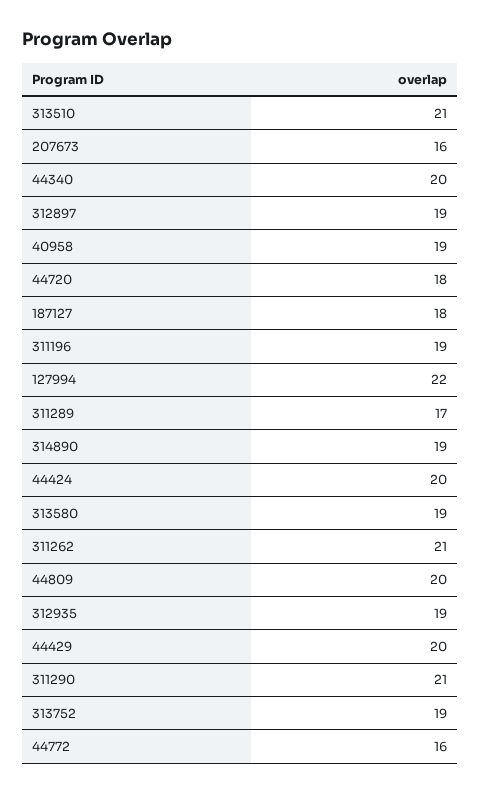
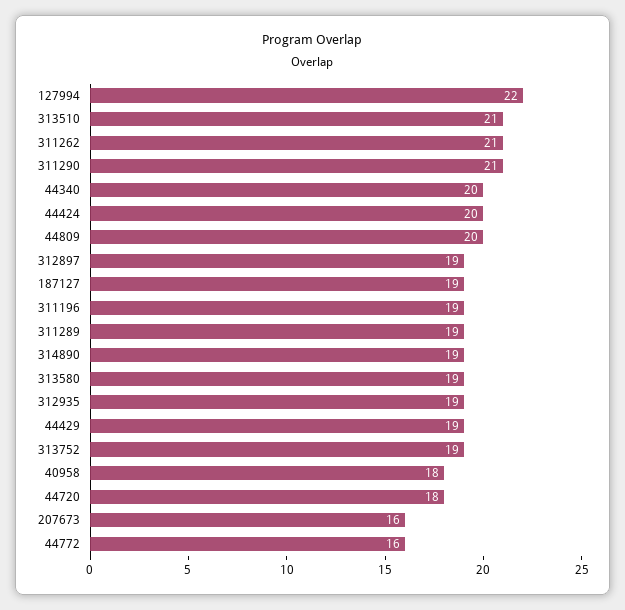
40958: 19 -> 18
187127: 18 -> 19
311289: 17 -> 19
44429: 20 -> 19

